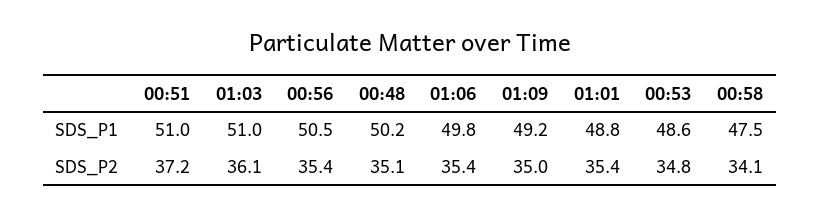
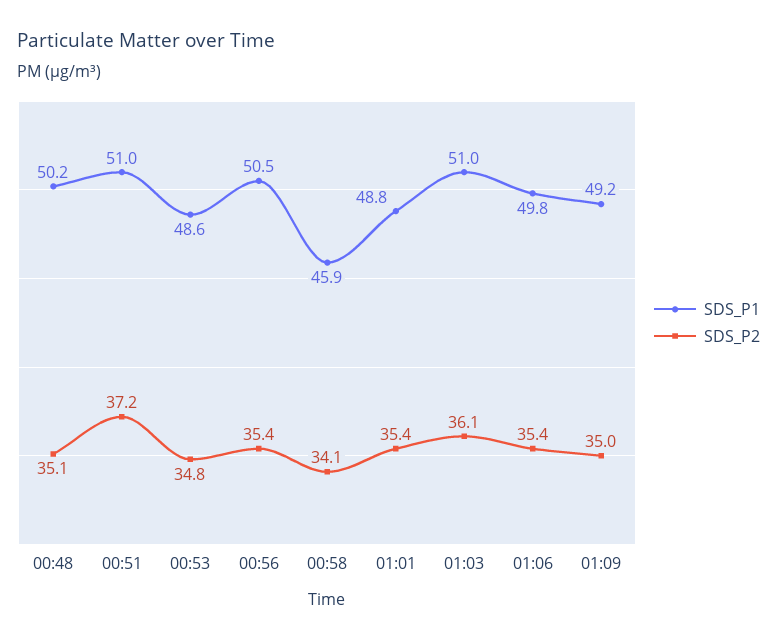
SDS_P1, 00:58: 47.5 -> 45.9

